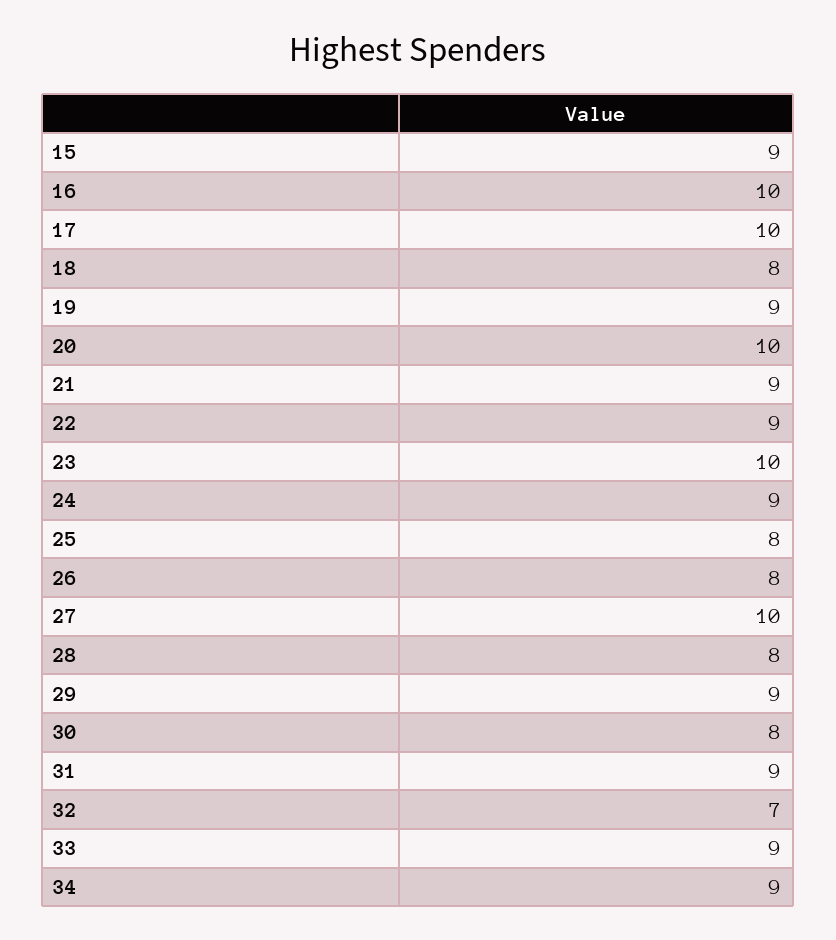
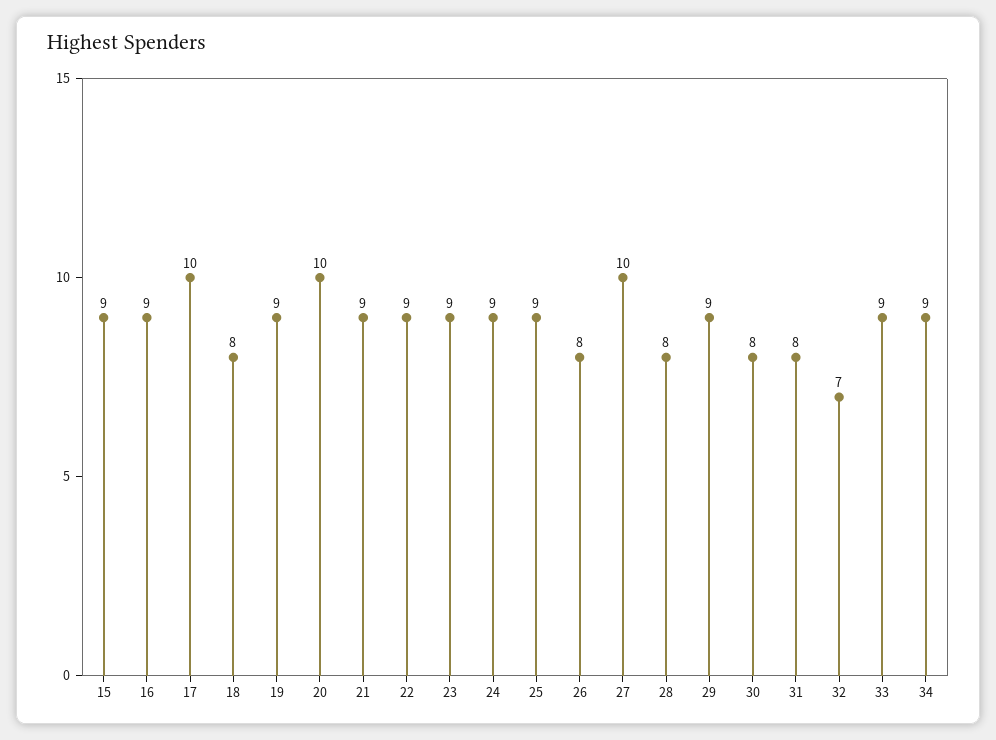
16: 10 -> 9
23: 10 -> 9
25: 8 -> 9
31: 9 -> 8

